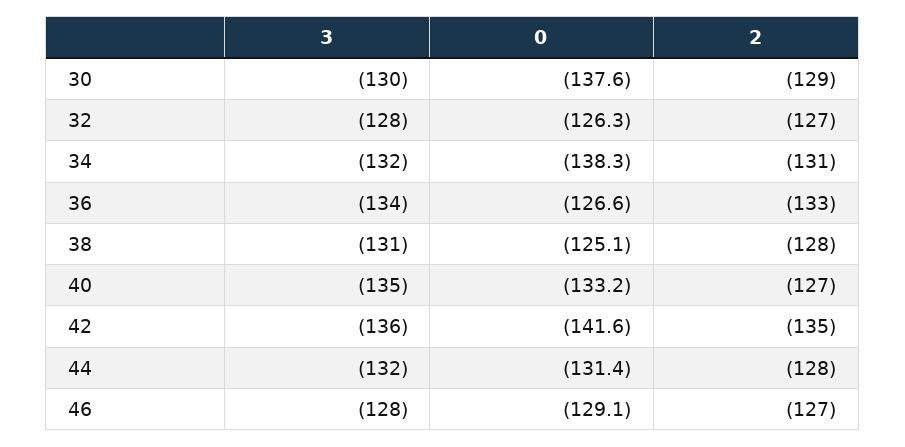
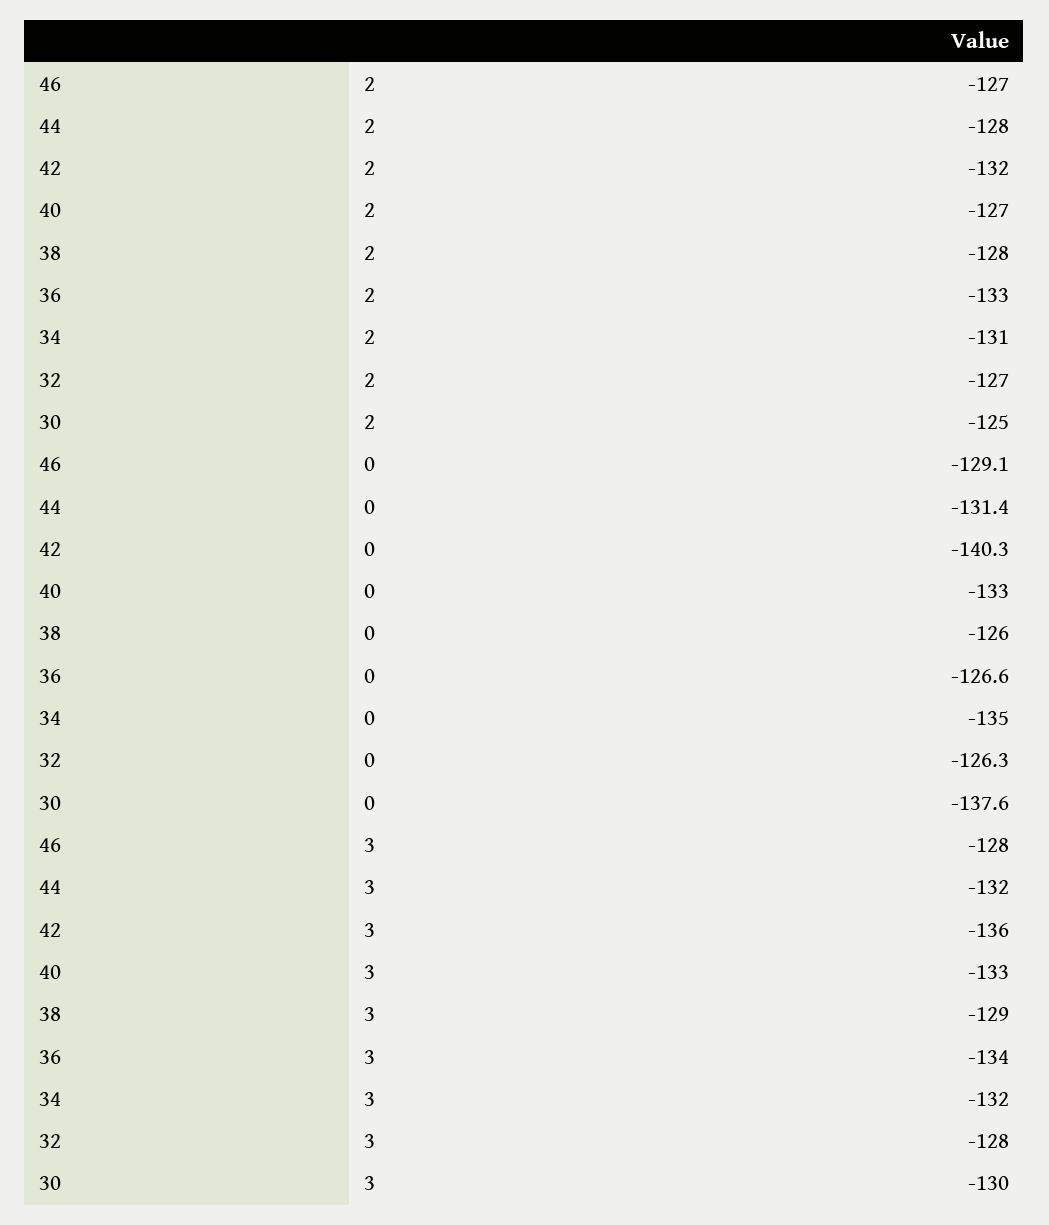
2, 30: -129 -> -125
0, 34: -138.3 -> -135
3, 38: -131 -> -129
0, 38: -125.1 -> -126
3, 40: -135 -> -133
0, 40: -133.2 -> -133
0, 42: -141.6 -> -140.3
2, 42: -135 -> -132

